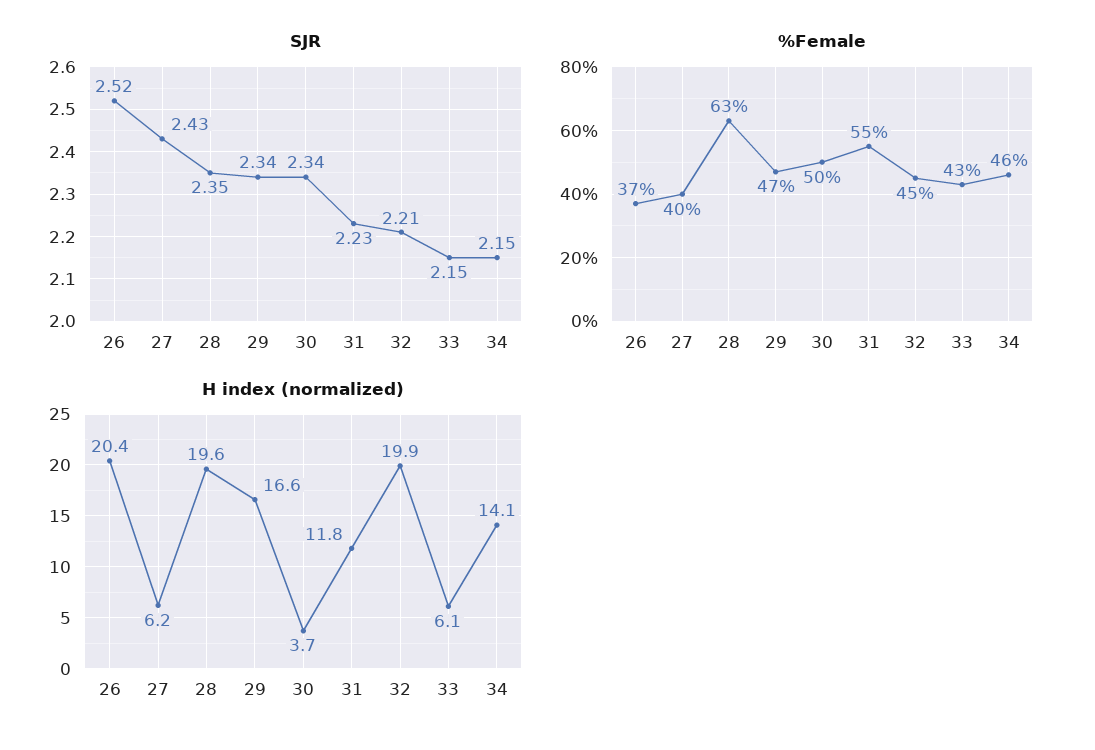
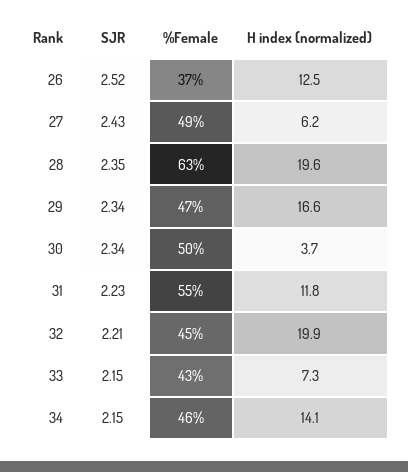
%Female, 27: 40 -> 49
H index (normalized), 26: 20.4 -> 12.5
H index (normalized), 33: 6.1 -> 7.3

